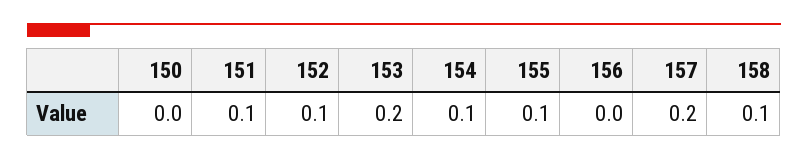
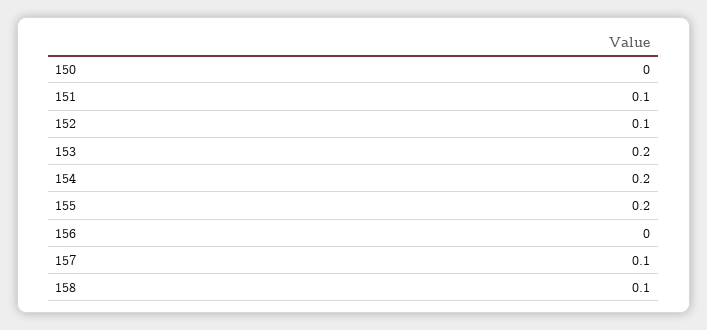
154: 0.1 -> 0.2
155: 0.1 -> 0.2
157: 0.2 -> 0.1

